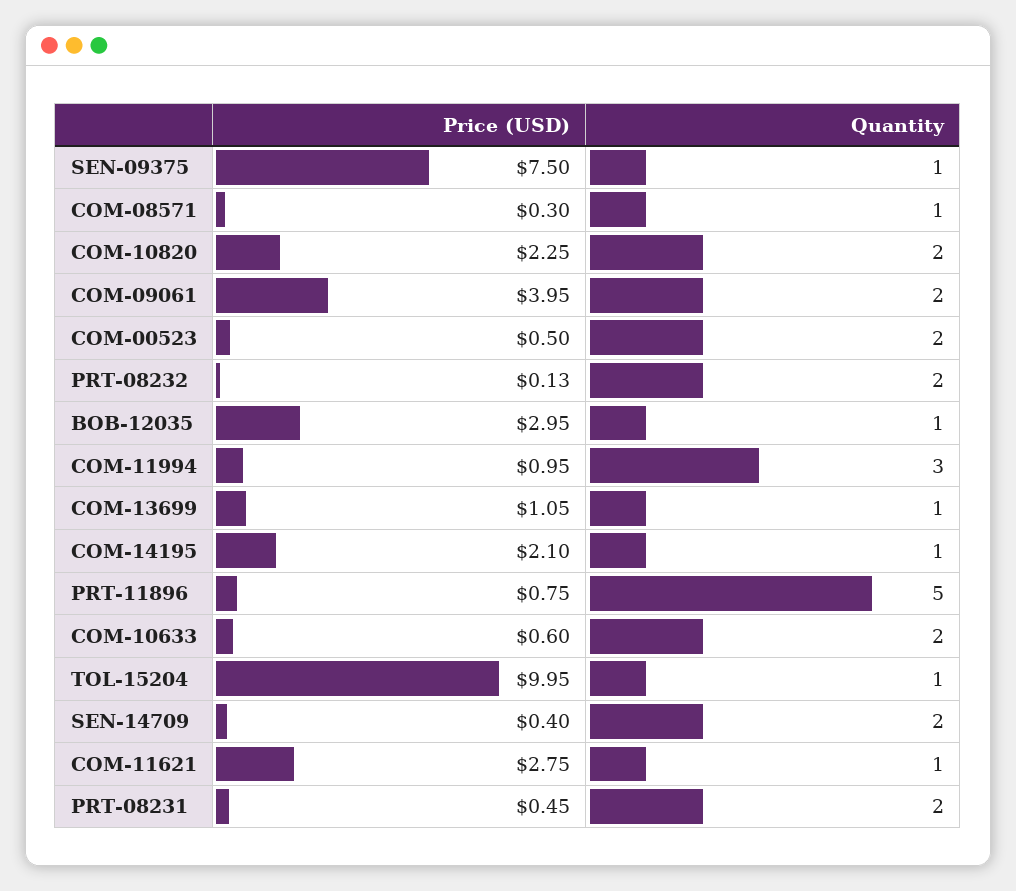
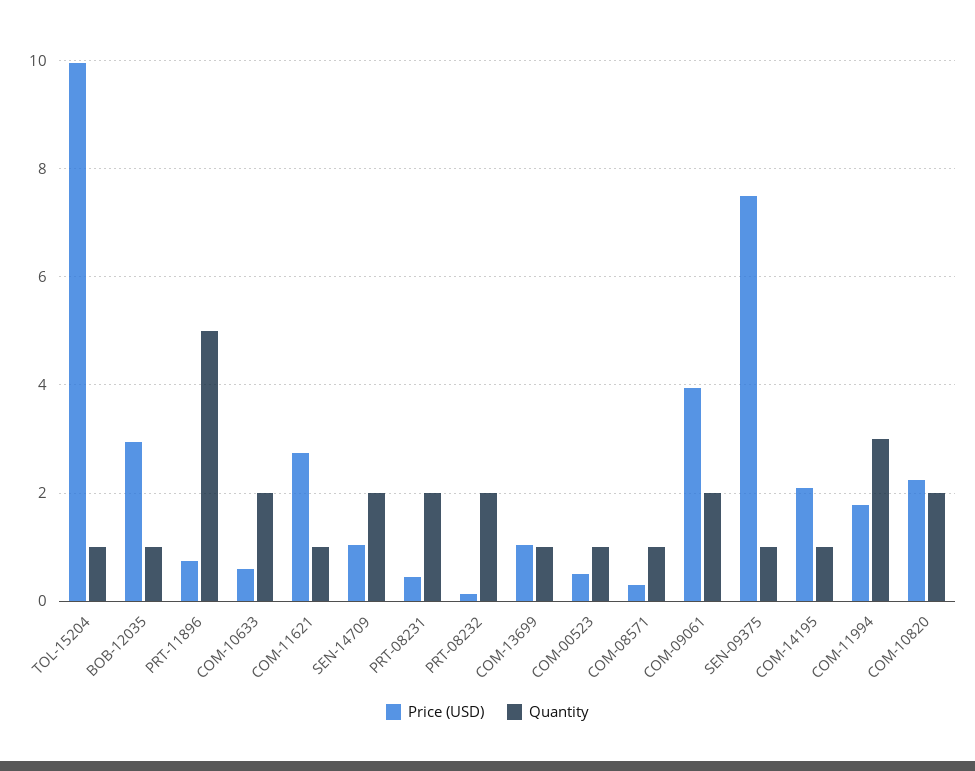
Quantity, COM-00523: 2 -> 1
Price (USD), COM-11994: 0.95 -> 1.8
Price (USD), SEN-14709: 0.4 -> 1

